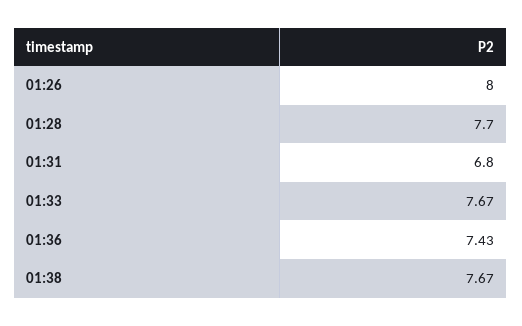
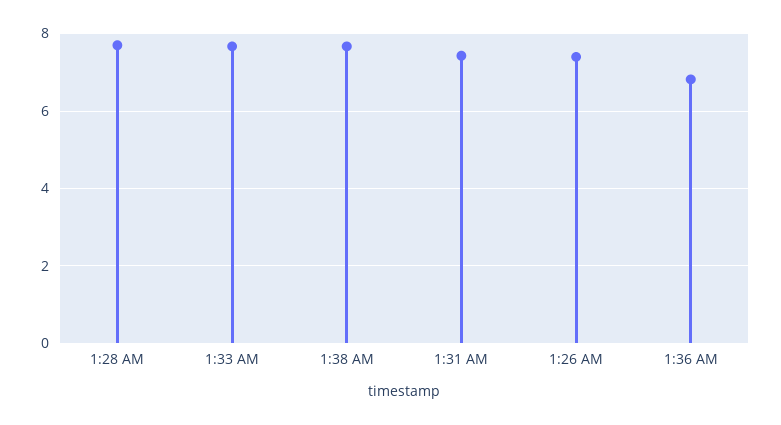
01:26: 8 -> 7.4
01:31: 6.8 -> 7.4
01:36: 7.43 -> 6.8

